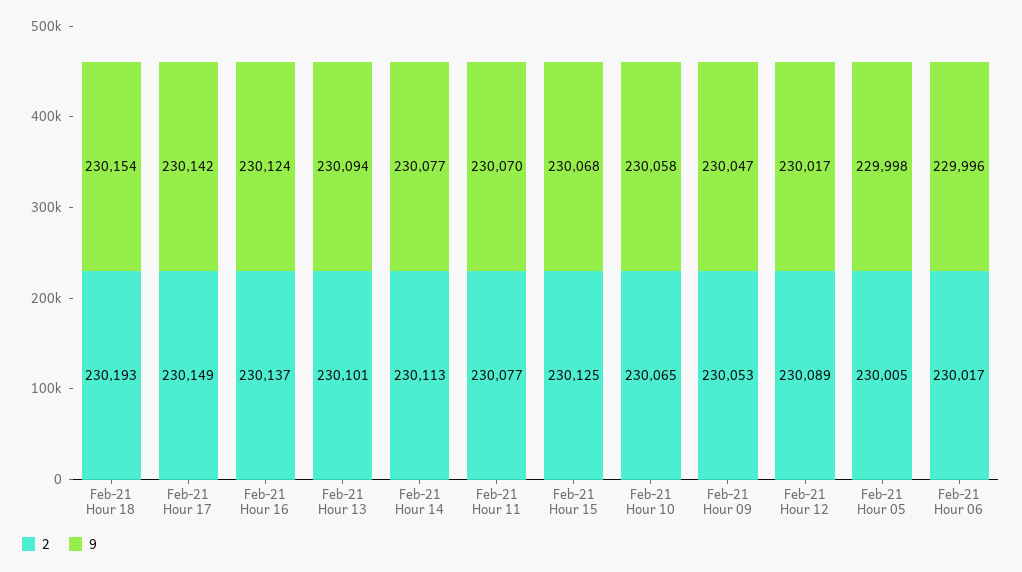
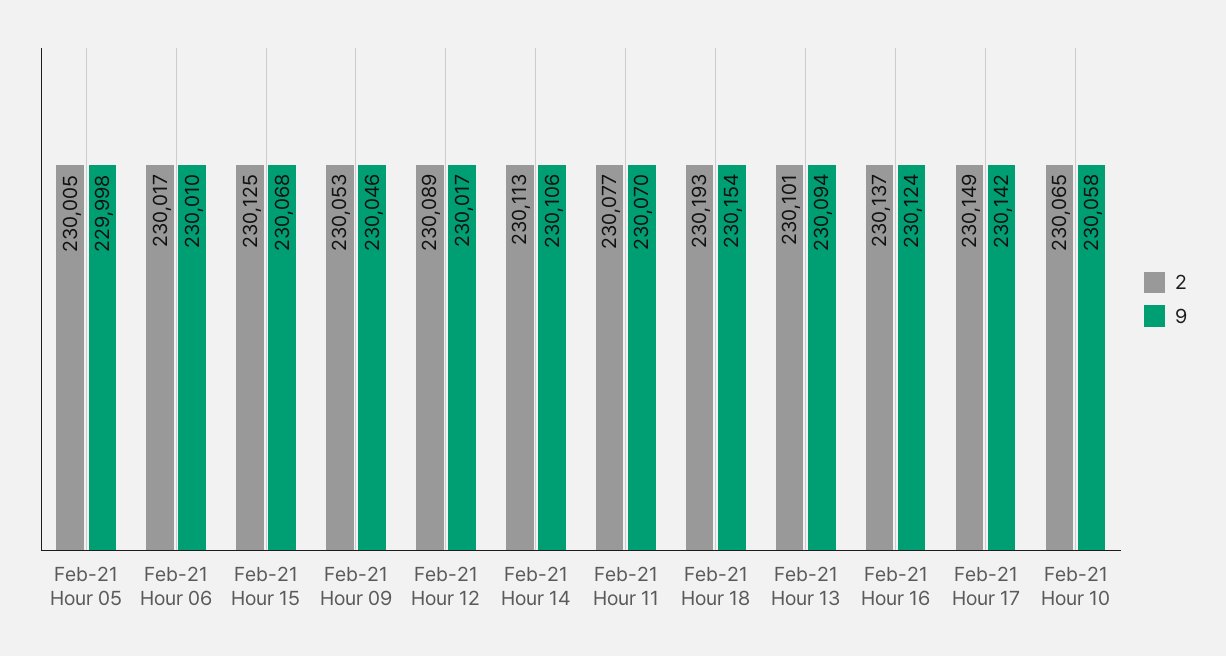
9, Feb-21 Hour 14: 230077 -> 230106
9, Feb-21 Hour 09: 230047 -> 230046
9, Feb-21 Hour 06: 229996 -> 230010

